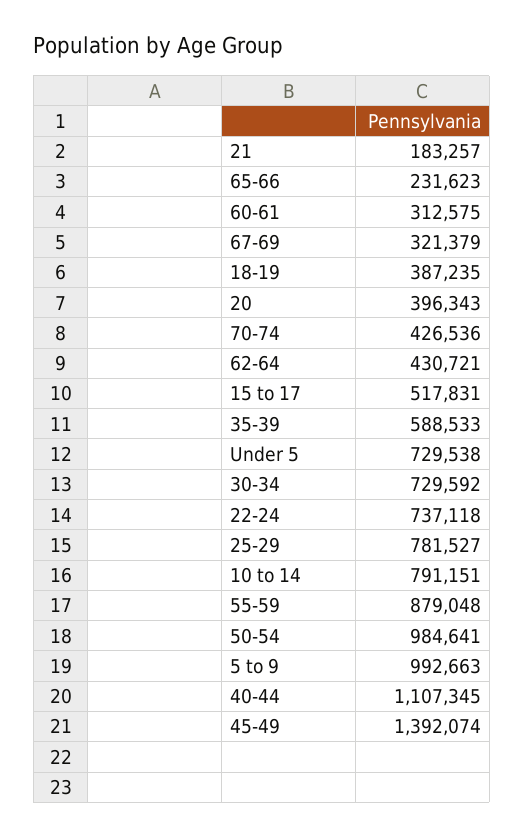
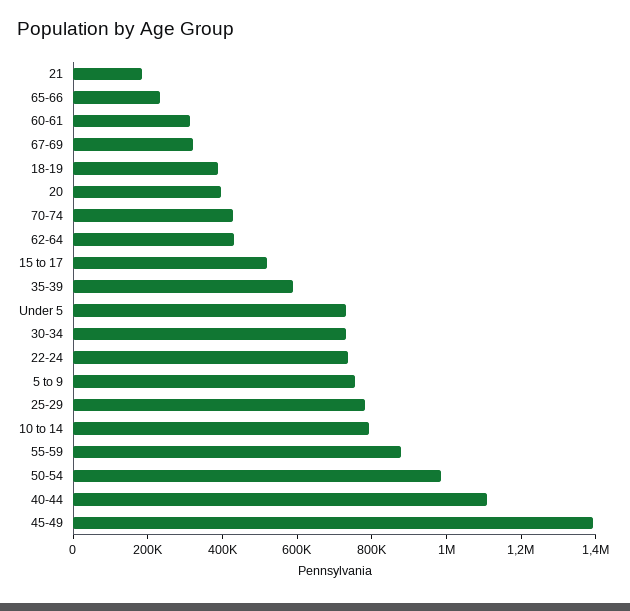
5 to 9: 992663 -> 750000

